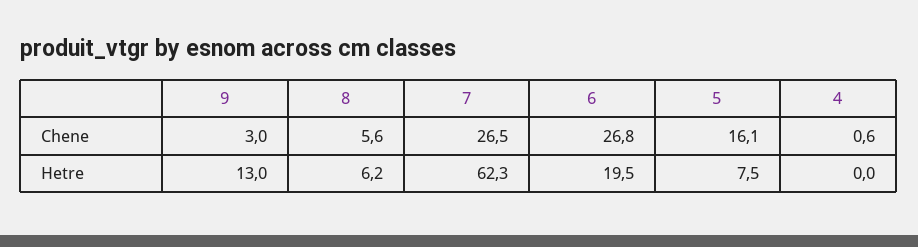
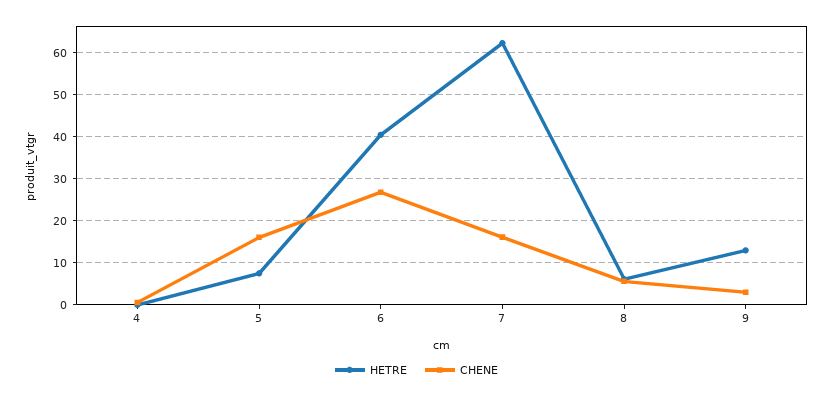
Chene, 7: 26.5 -> 16
Hetre, 6: 19.5 -> 40

